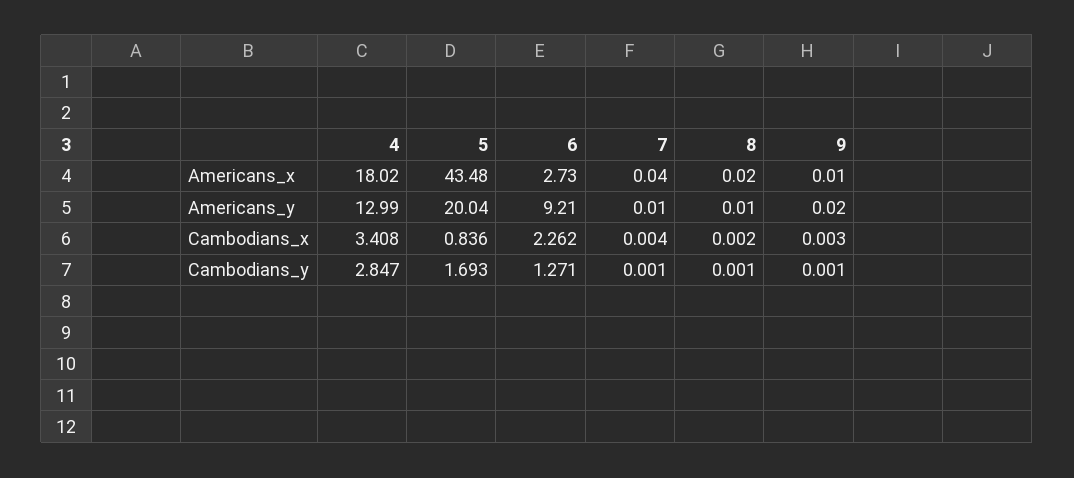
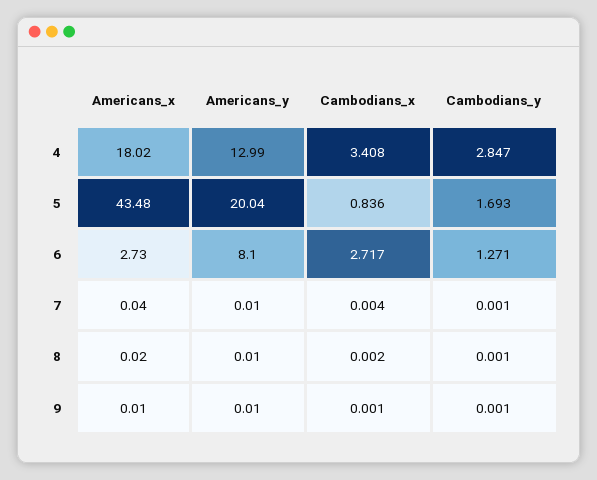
6, Americans_y: 9.21 -> 8.1
9, Americans_y: 0.02 -> 0.01
6, Cambodians_x: 2.262 -> 2.717
9, Cambodians_x: 0.003 -> 0.001

